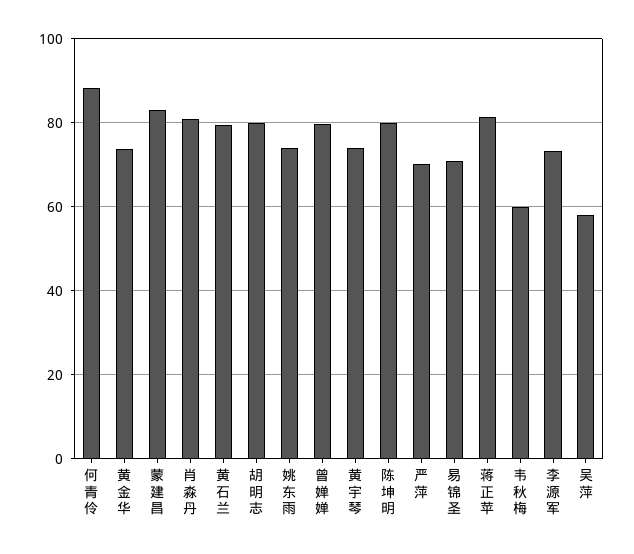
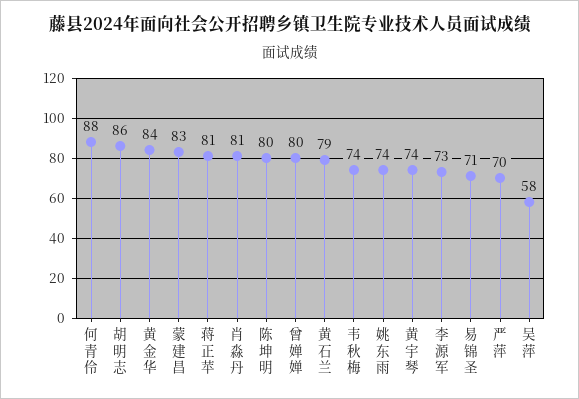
黄金华: 74 -> 84
胡明志: 80 -> 86
韦秋梅: 60 -> 74

